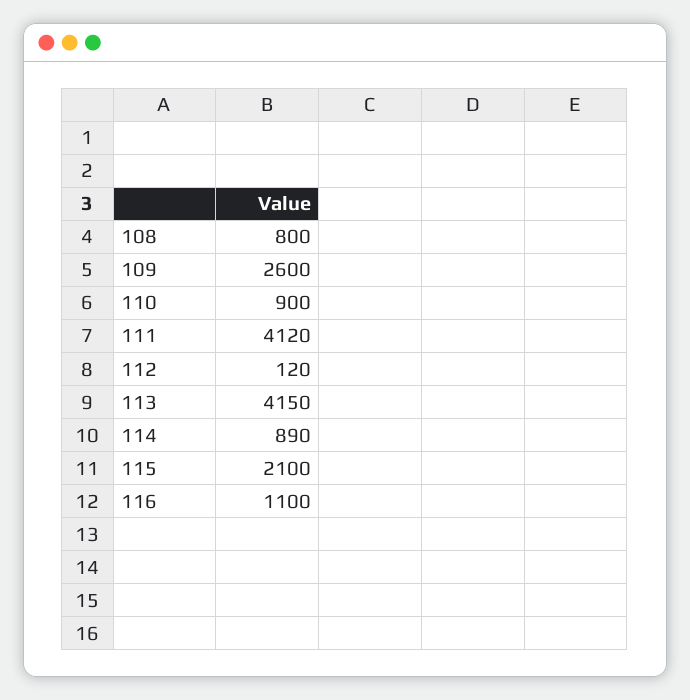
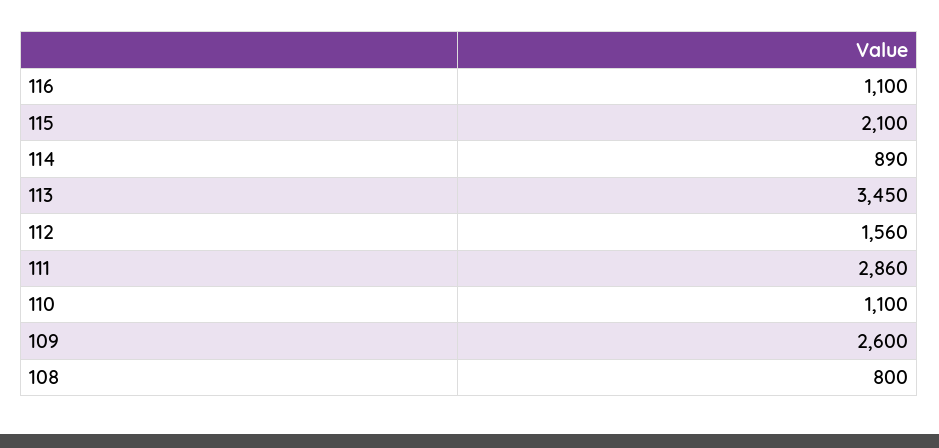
110: 900 -> 1100
111: 4120 -> 2860
112: 120 -> 1560
113: 4150 -> 3450

